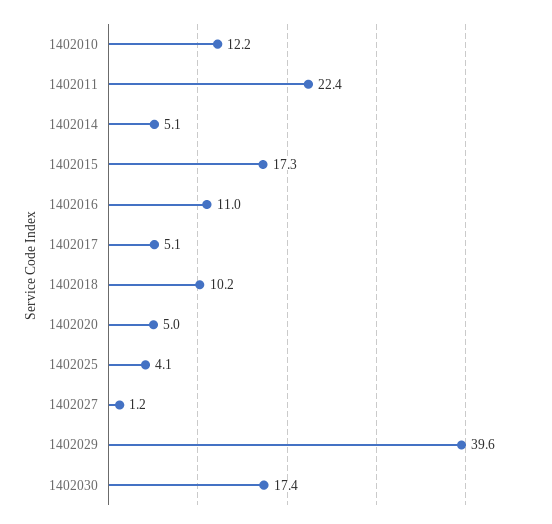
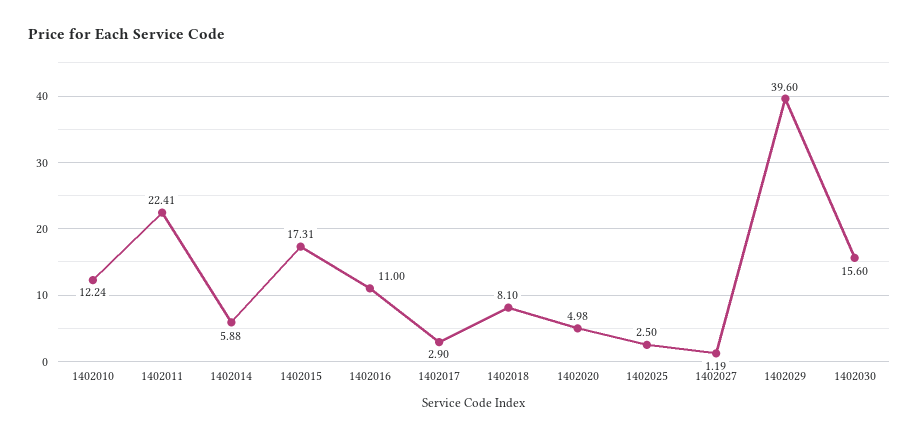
1402014: 5.1 -> 5.88
1402017: 5.1 -> 2.9
1402018: 10.2 -> 8.1
1402025: 4.1 -> 2.5
1402030: 17.4 -> 15.6

